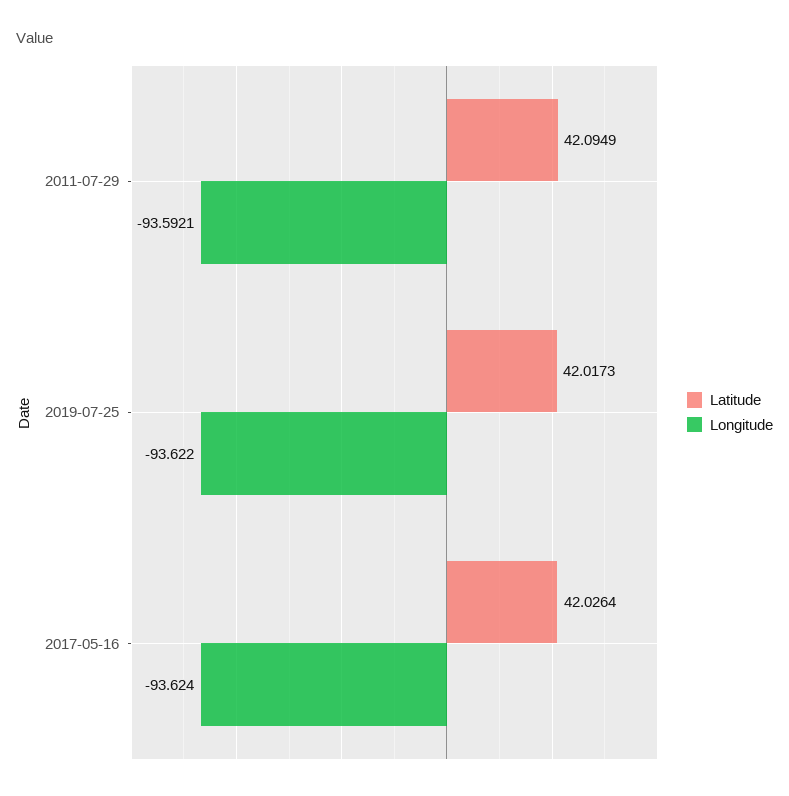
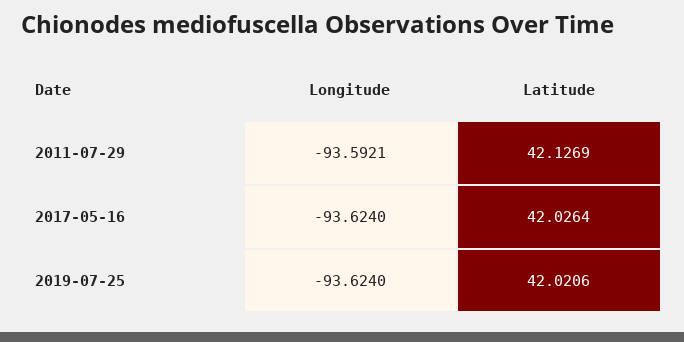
Latitude, 2011-07-29: 42.0949 -> 42.1269
Latitude, 2019-07-25: 42.0173 -> 42.0206
Longitude, 2019-07-25: -93.622 -> -93.624

